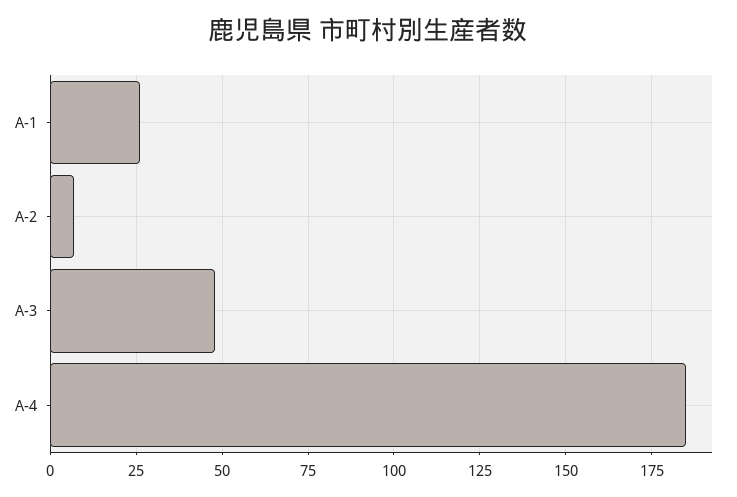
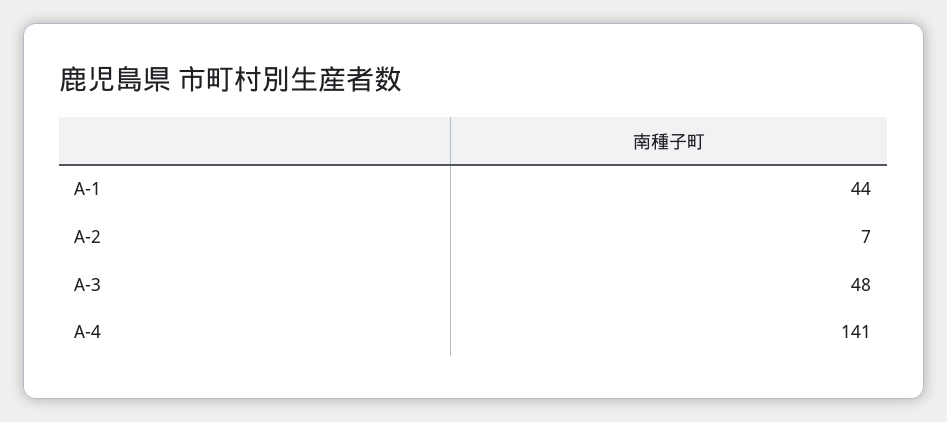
A-1: 25 -> 44
A-4: 185 -> 141

